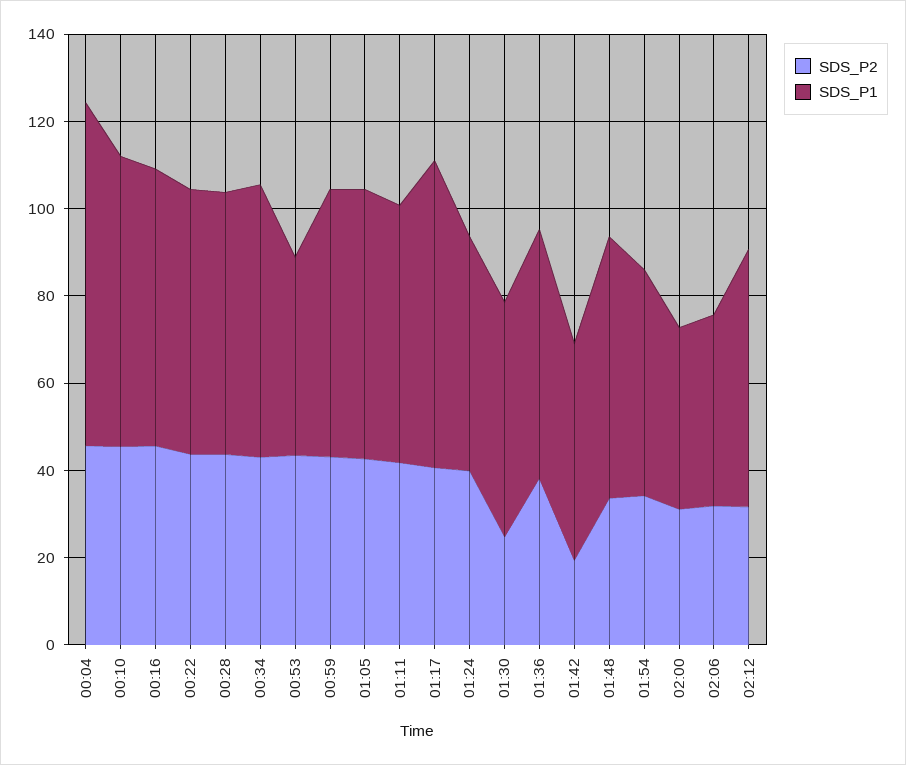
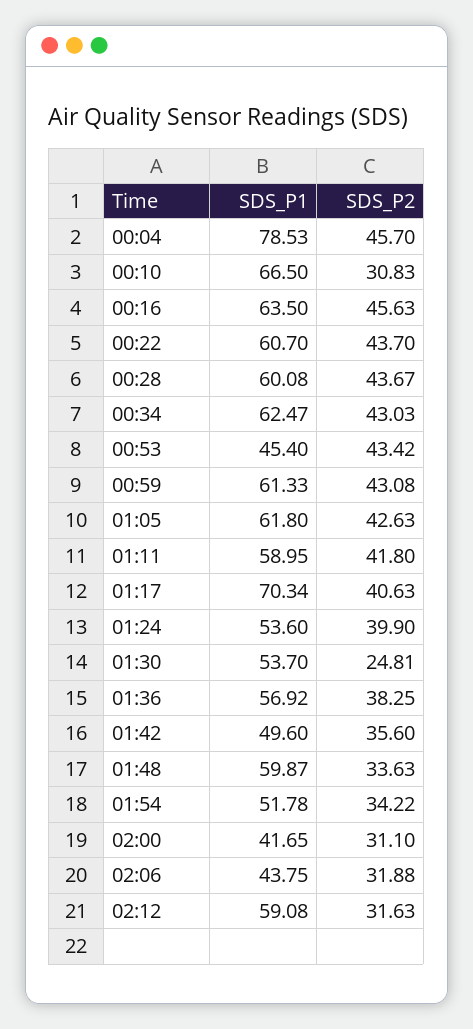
SDS_P2, 00:10: 45 -> 30.83
SDS_P2, 01:42: 20 -> 35.6

